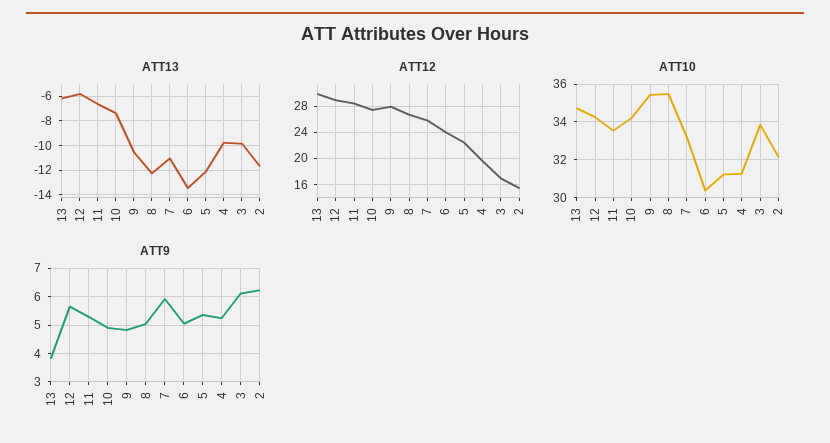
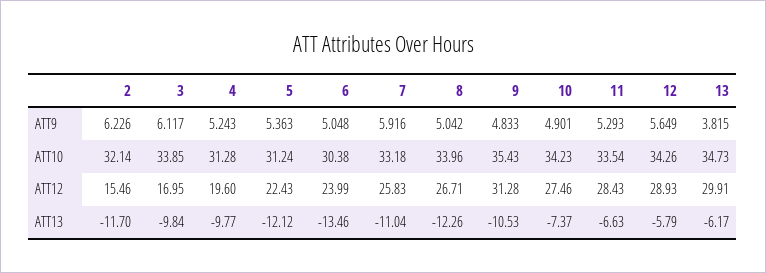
ATT12, 9: 28 -> 31.28
ATT10, 8: 35.5 -> 33.96

